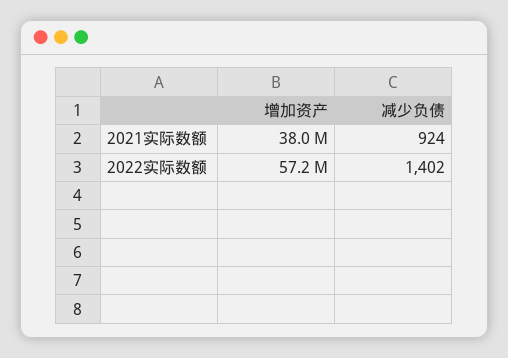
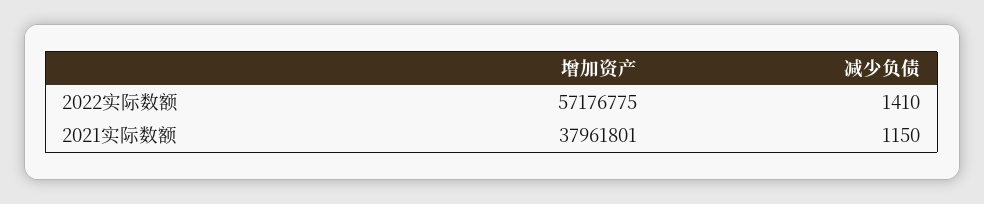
减少负债, 2021实际数额: 924 -> 1150
减少负债, 2022实际数额: 1402 -> 1410

